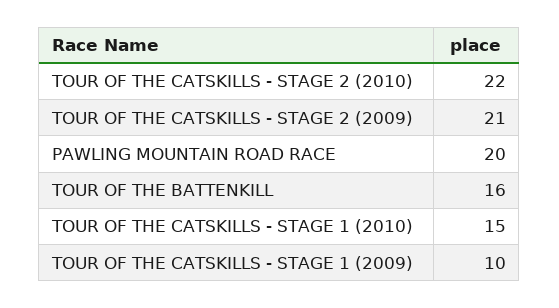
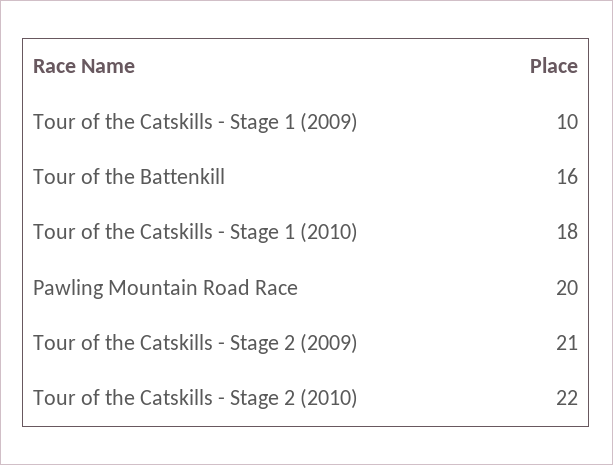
TOUR OF THE CATSKILLS - STAGE 1 (2010): 15 -> 18

